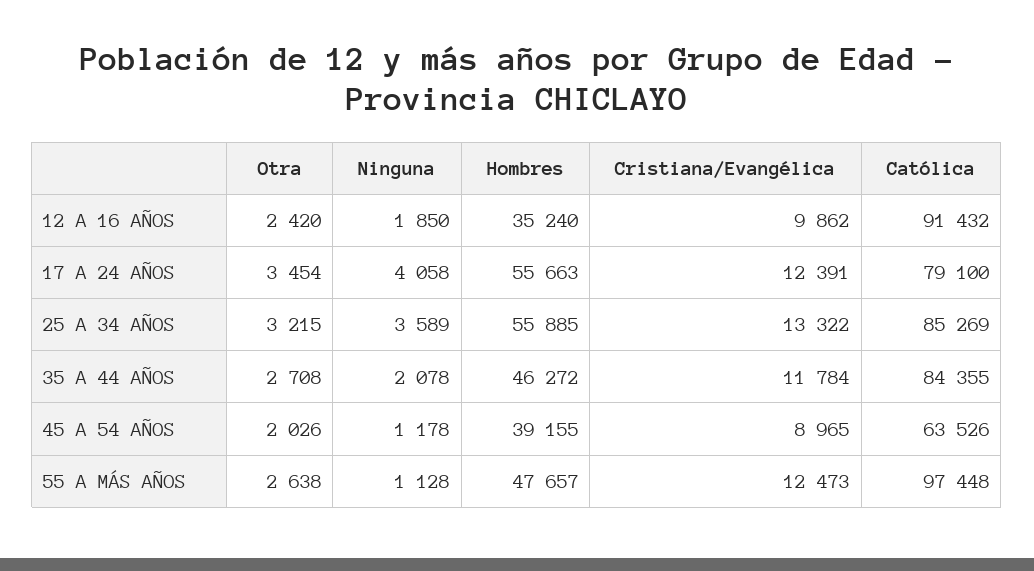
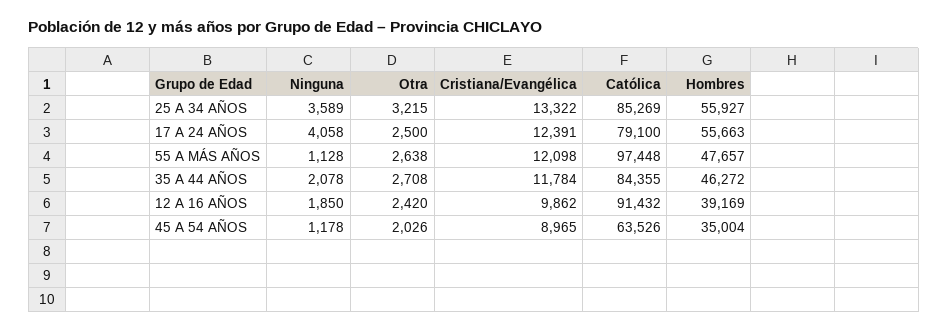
Hombres, 12 A 16 AÑOS: 35240 -> 39169
Otra, 17 A 24 AÑOS: 3454 -> 2500
Hombres, 25 A 34 AÑOS: 55885 -> 55927
Hombres, 45 A 54 AÑOS: 39155 -> 35004
Cristiana/Evangélica, 55 A MÁS AÑOS: 12473 -> 12098

